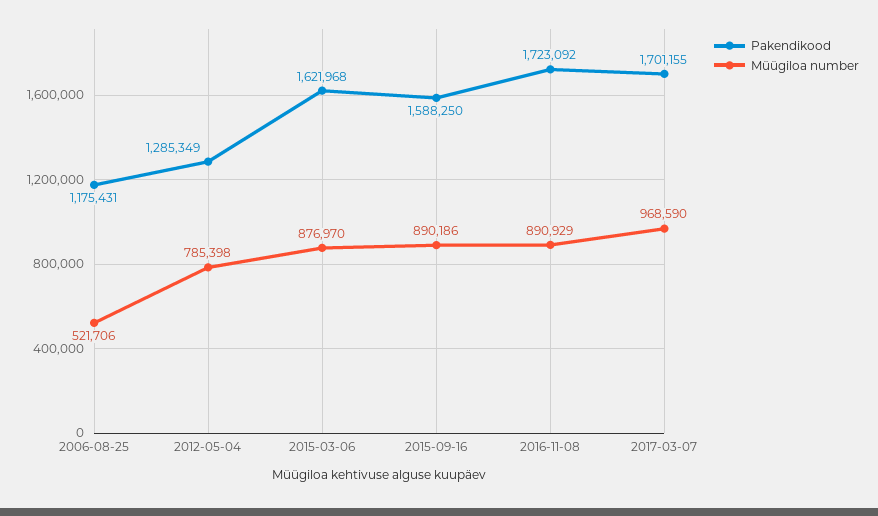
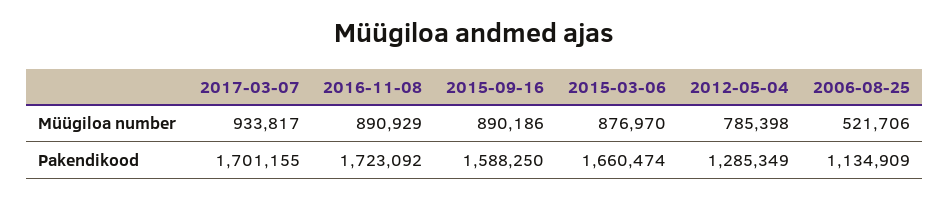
Pakendikood, 2006-08-25: 1175431 -> 1134909
Pakendikood, 2015-03-06: 1621968 -> 1660474
Müügiloa number, 2017-03-07: 968590 -> 933817

